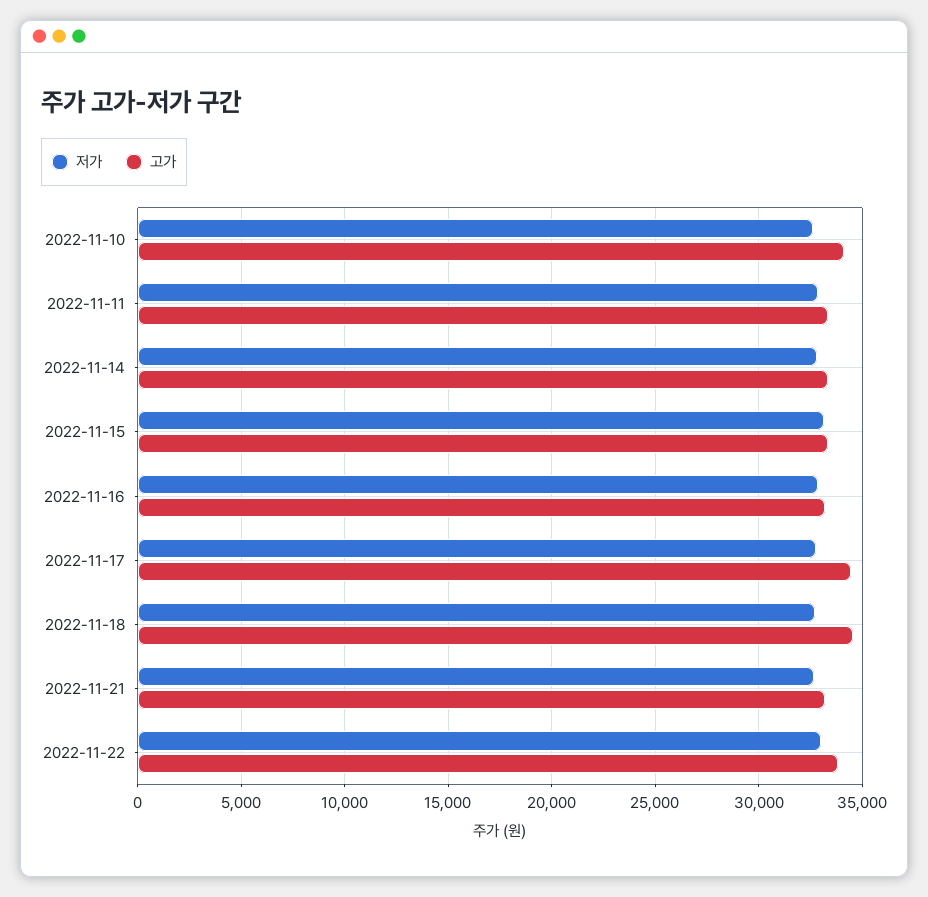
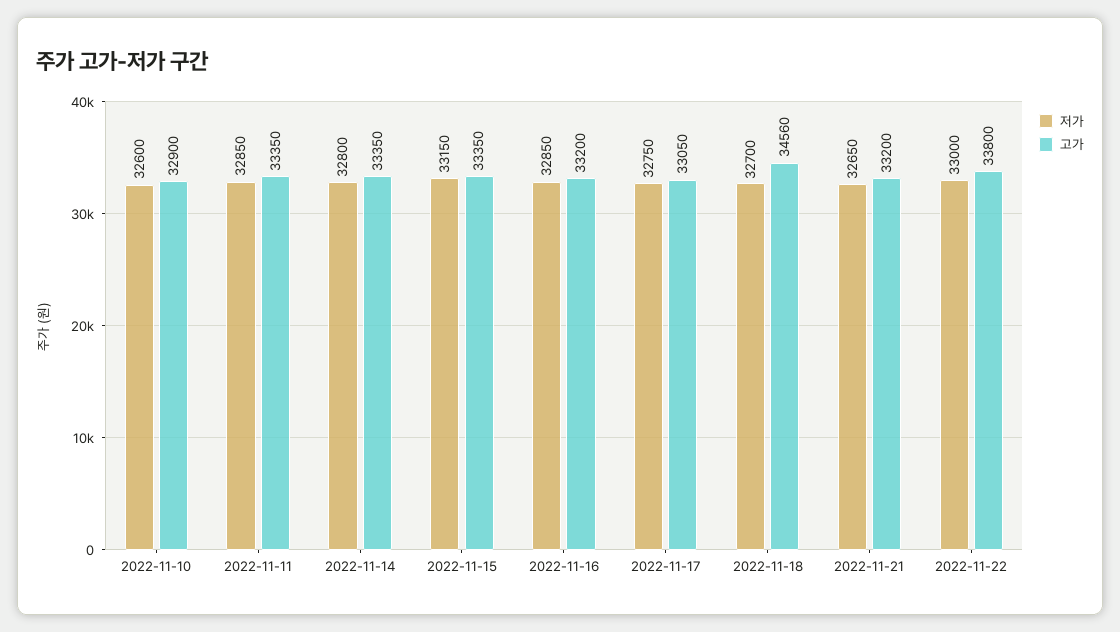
고가, 2022-11-10: 34000 -> 32900
고가, 2022-11-17: 34500 -> 33050

